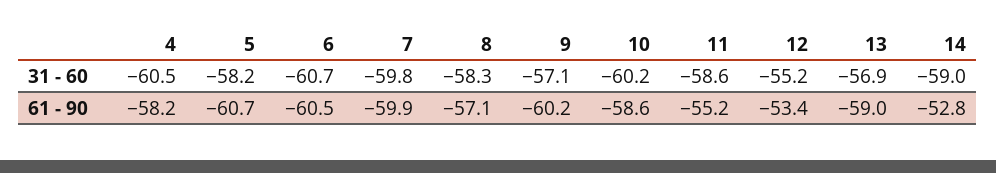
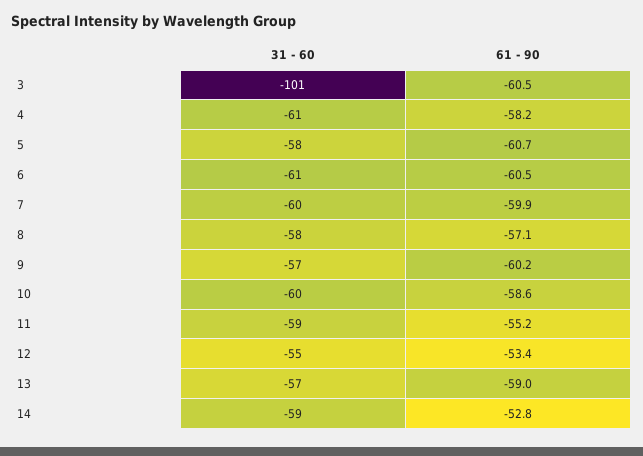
3, 31 - 60: none -> -101
3, 61 - 90: none -> -60.5

